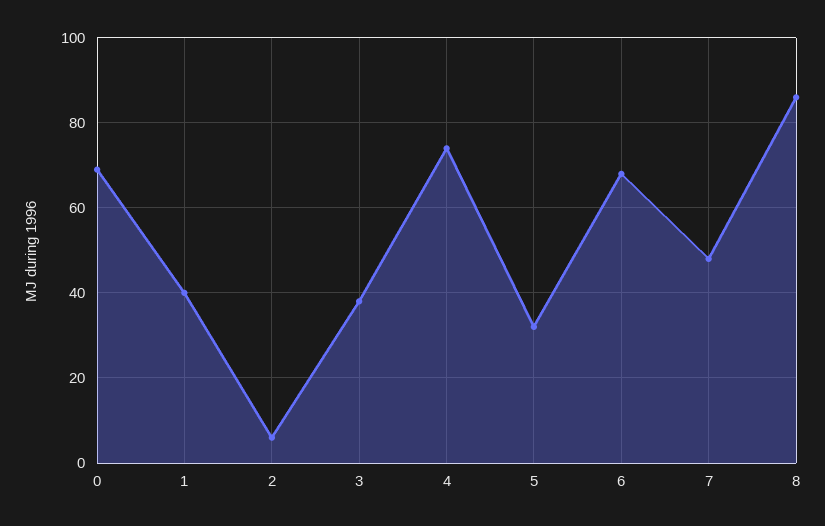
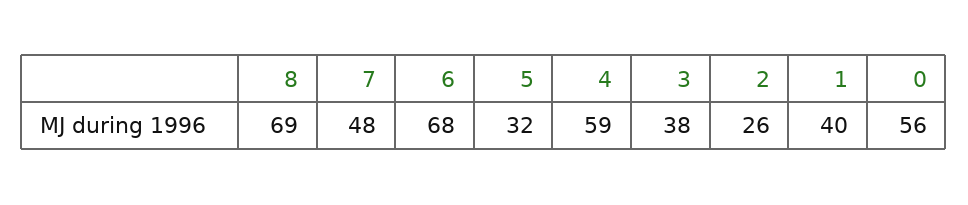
0: 70 -> 56
2: 5 -> 26
4: 75 -> 59
8: 85 -> 69

